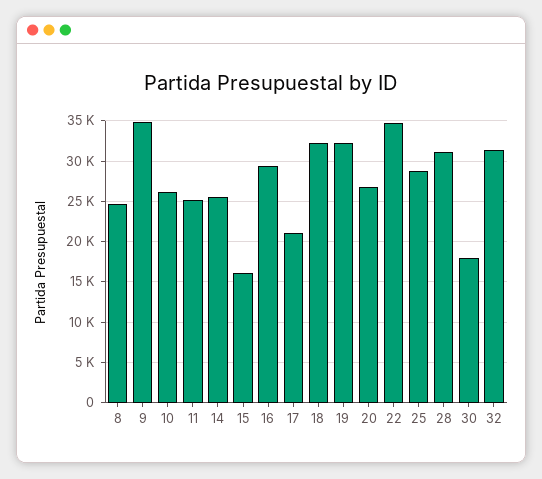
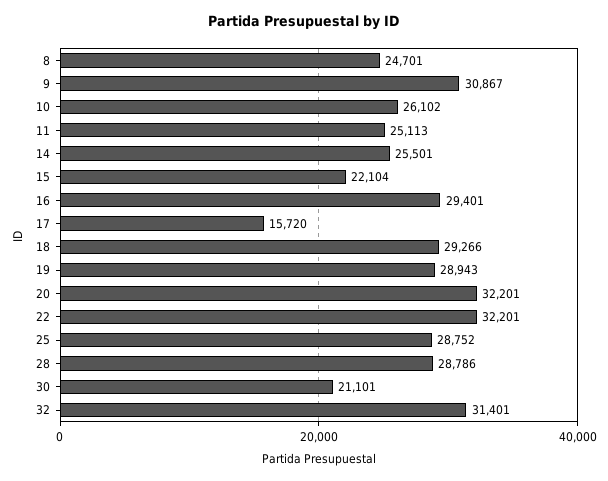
9: 35000 -> 30867
15: 16000 -> 22104
17: 21000 -> 15720
18: 32000 -> 29266
19: 32000 -> 28943
20: 27000 -> 32201
22: 35000 -> 32201
28: 31000 -> 28786
30: 18000 -> 21101

